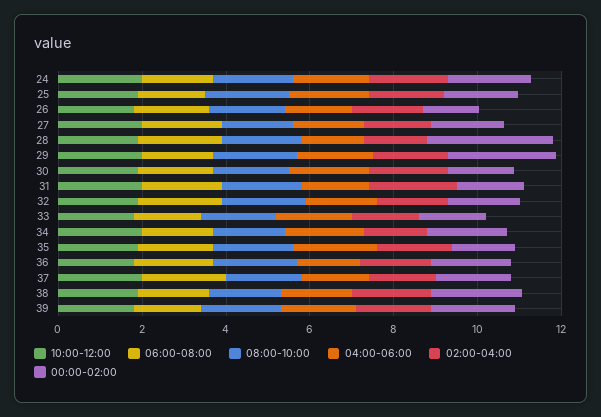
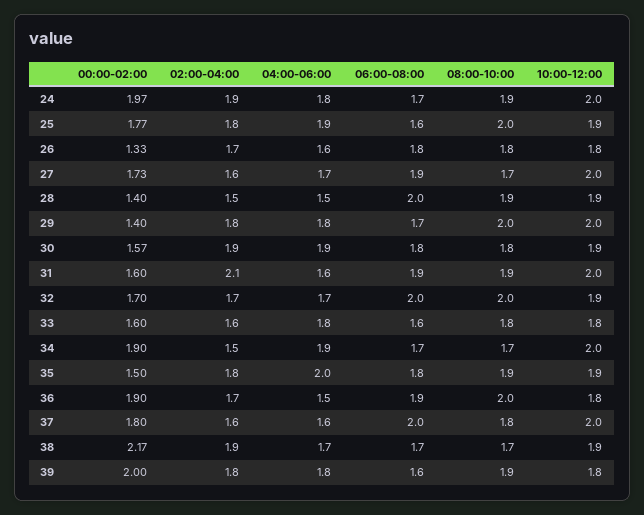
00:00-02:00, 28: 3 -> 1.4
00:00-02:00, 29: 2.5 -> 1.4

